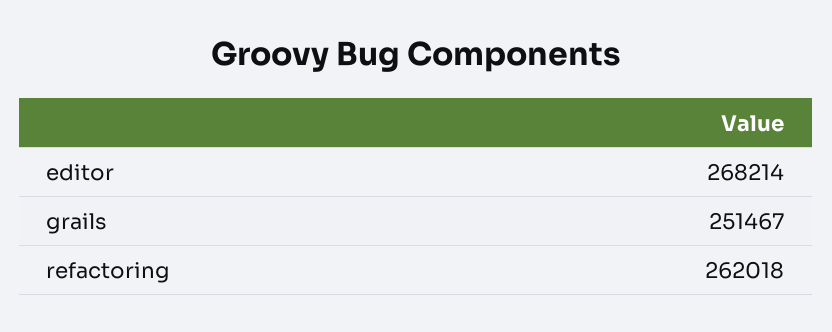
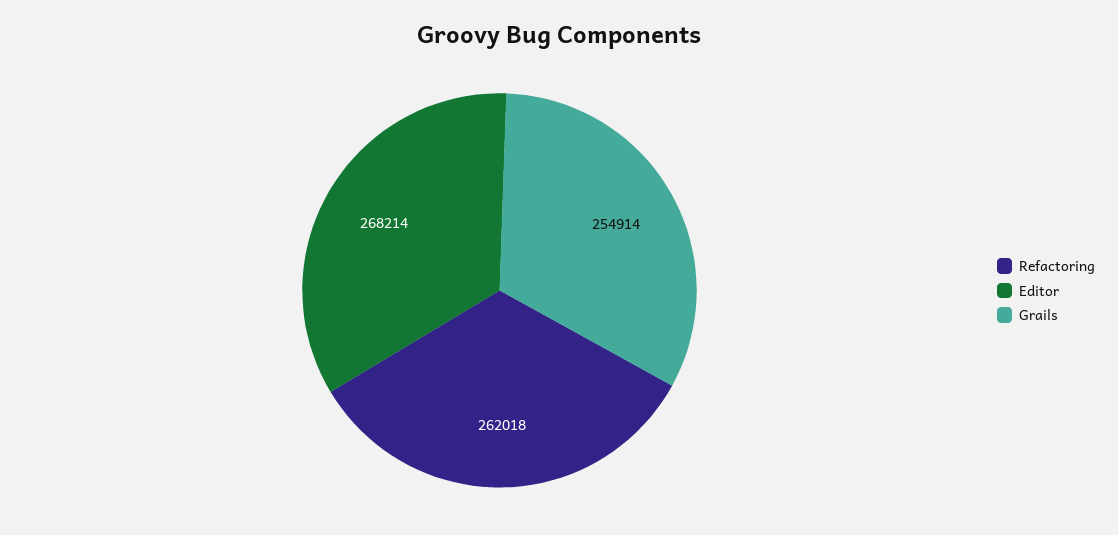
grails: 251467 -> 254914

